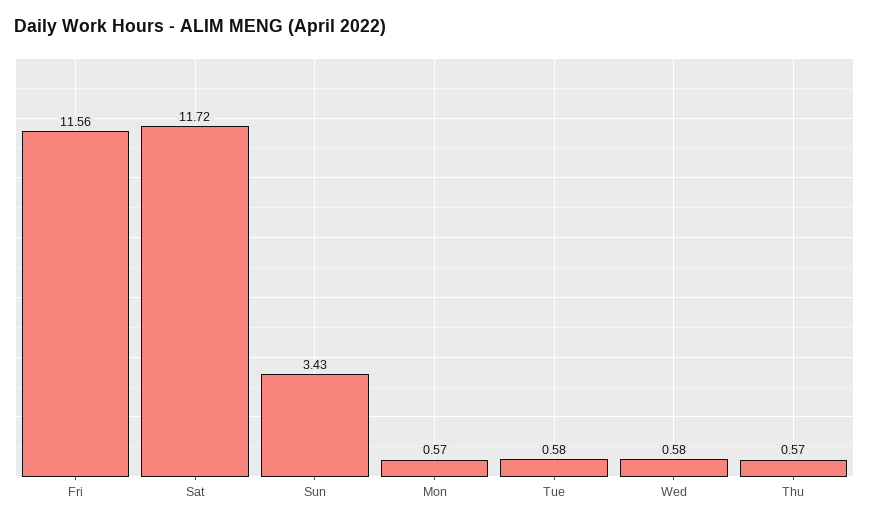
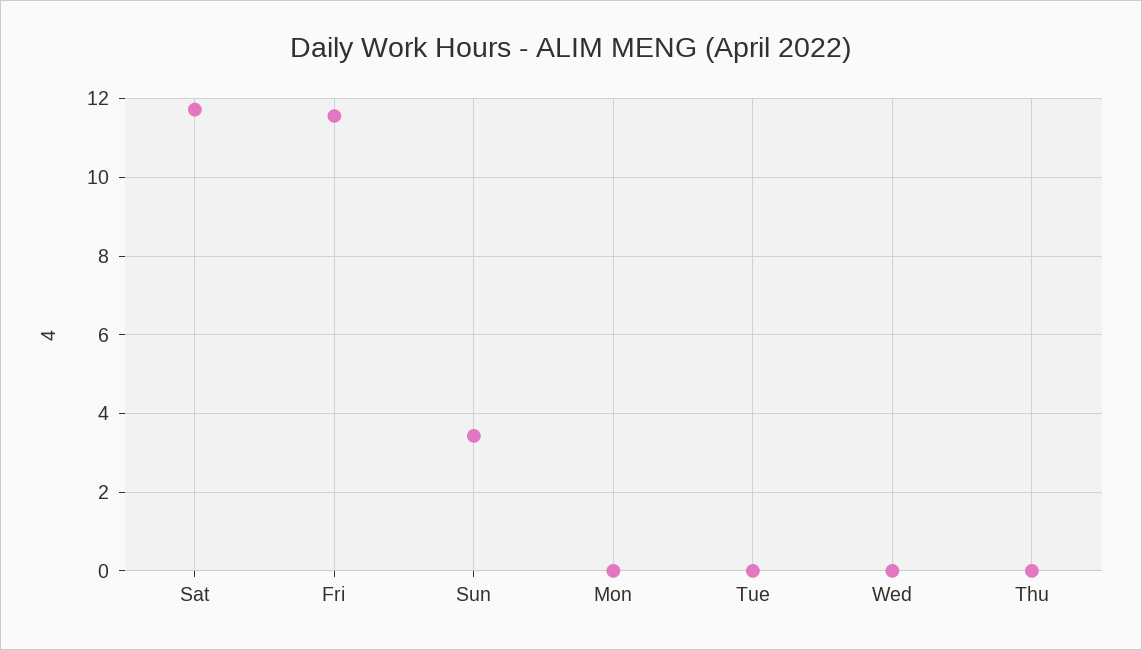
Mon: 0.57 -> 0
Tue: 0.58 -> 0
Wed: 0.58 -> 0
Thu: 0.57 -> 0

